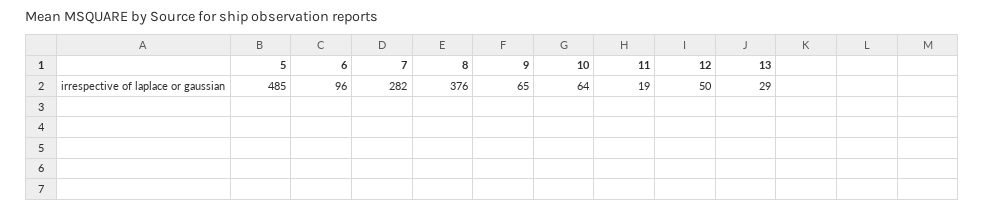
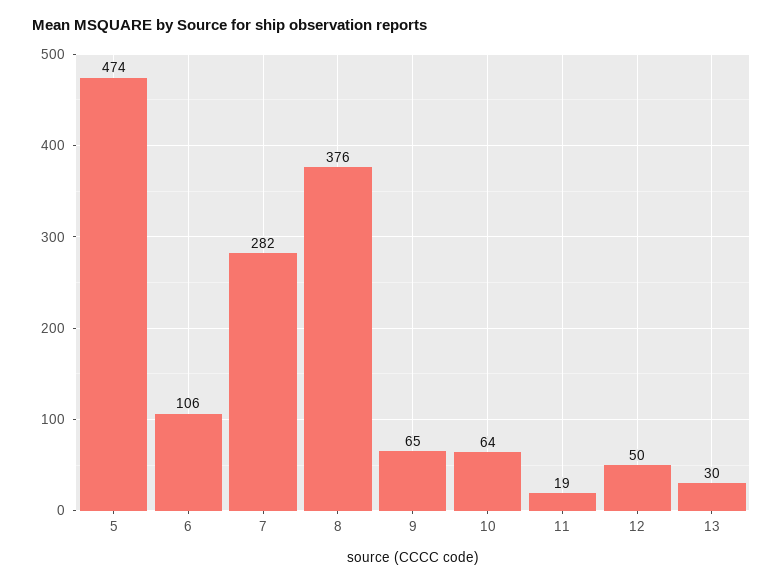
5: 485 -> 474
6: 96 -> 106
13: 29 -> 30

